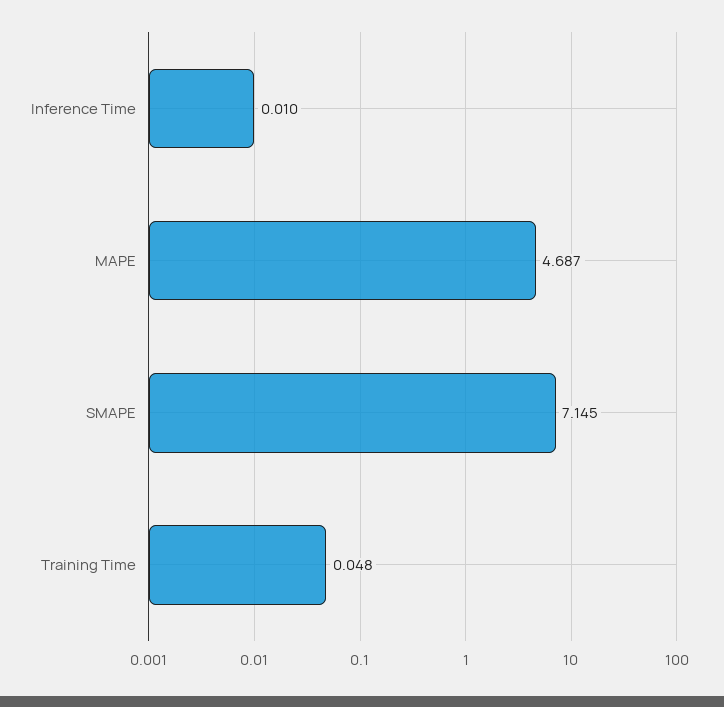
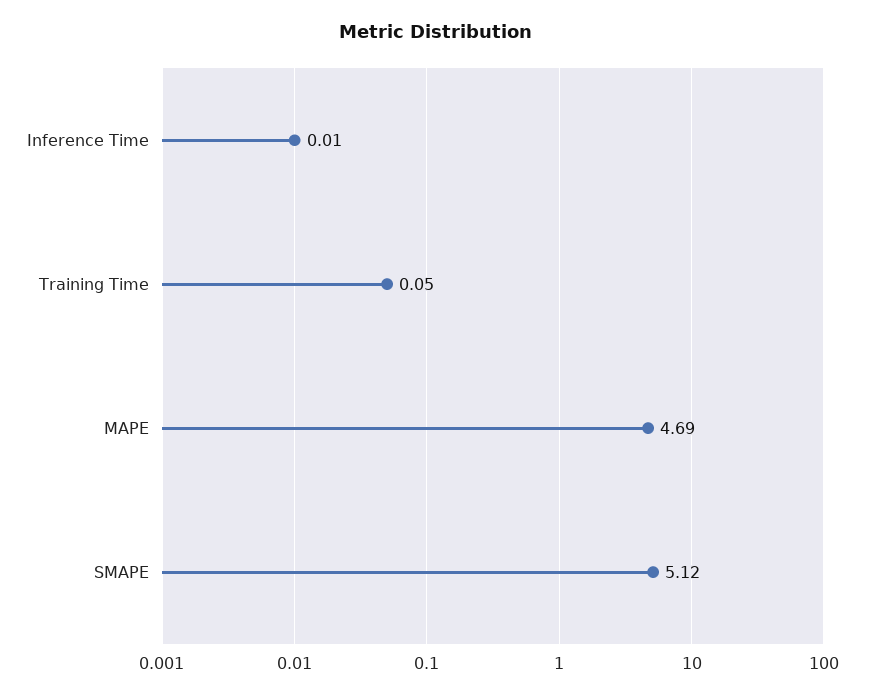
SMAPE: 7.145 -> 5.12

